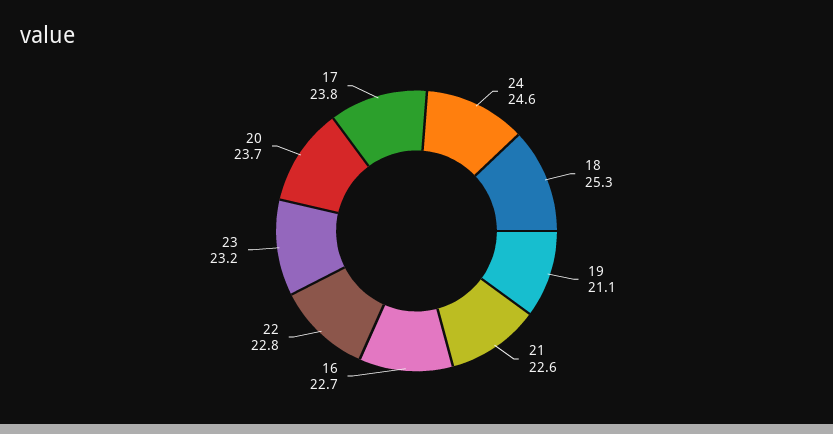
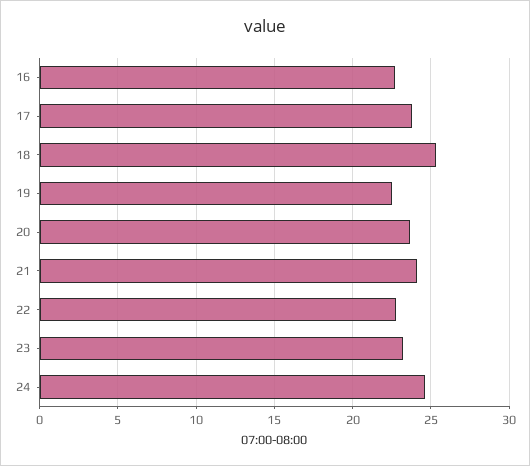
19: 21.1 -> 22.5
21: 22.6 -> 24

